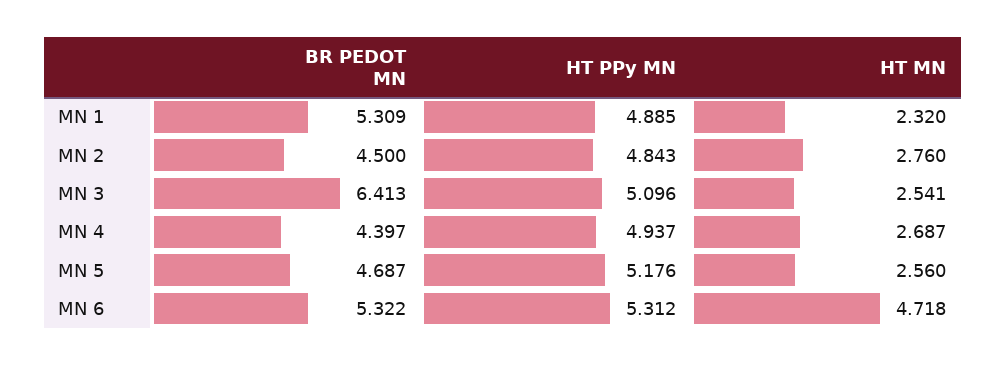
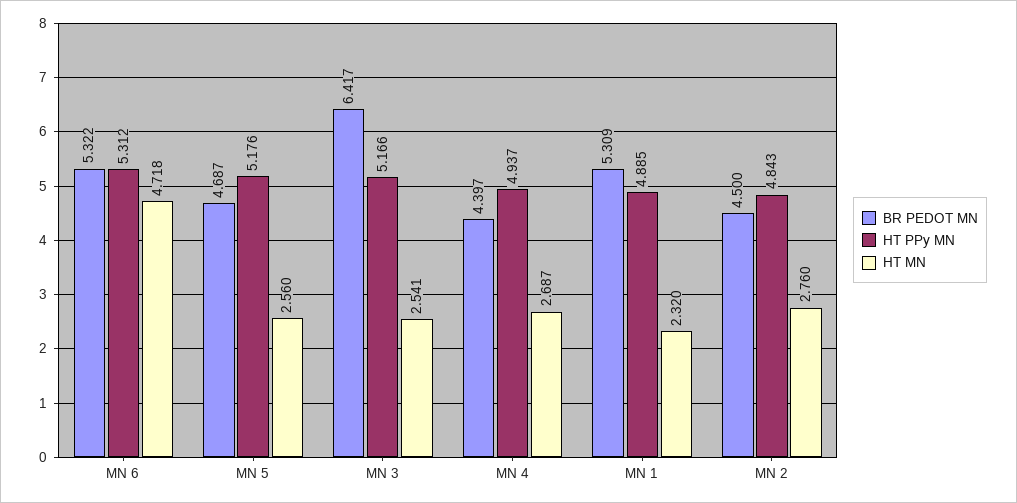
BR PEDOT MN, MN 3: 6.413 -> 6.417
HT PPy MN, MN 3: 5.096 -> 5.166

